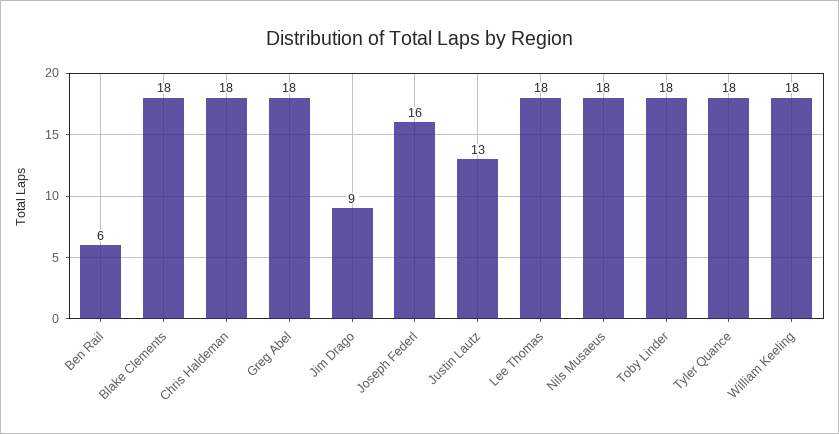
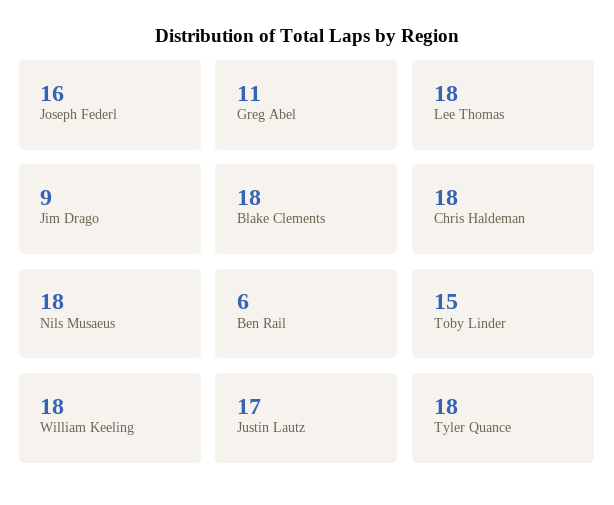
Greg Abel: 18 -> 11
Justin Lautz: 13 -> 17
Toby Linder: 18 -> 15

